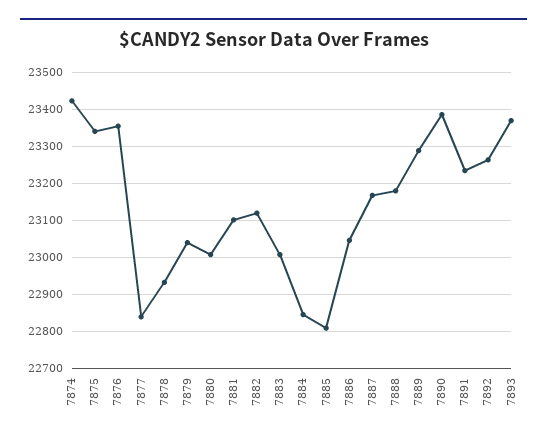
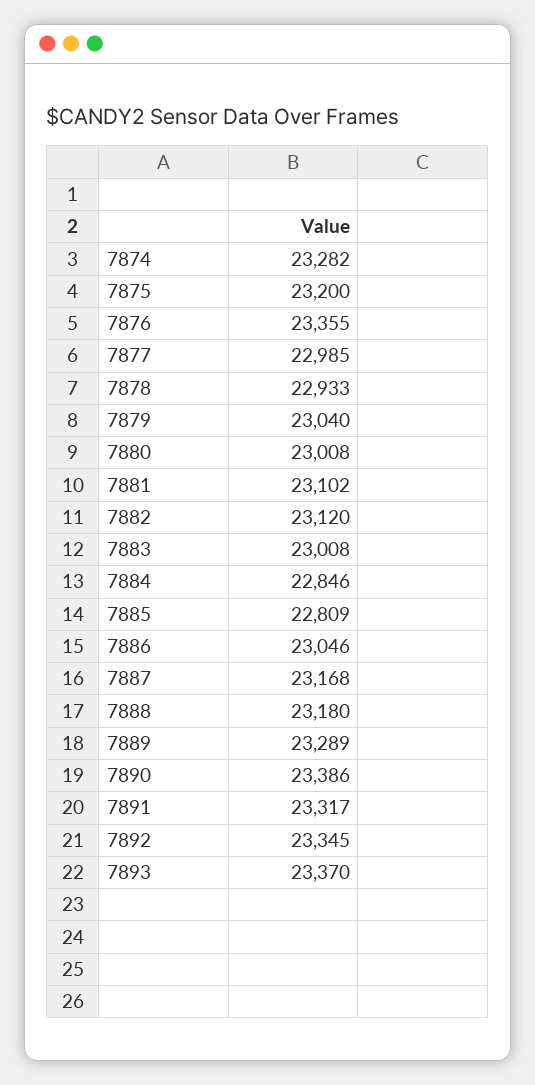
7874: 23420 -> 23282
7875: 23340 -> 23200
7877: 22840 -> 22985
7891: 23240 -> 23317
7892: 23260 -> 23345

